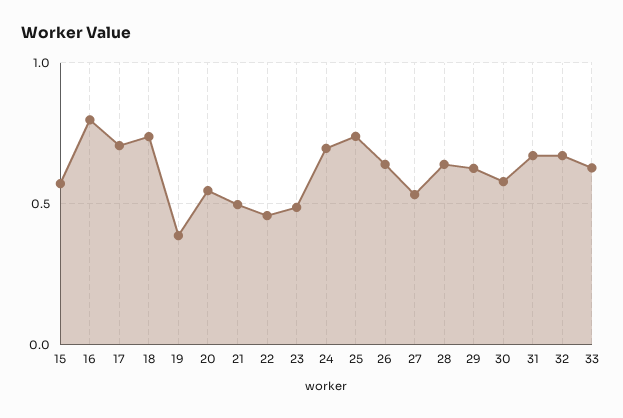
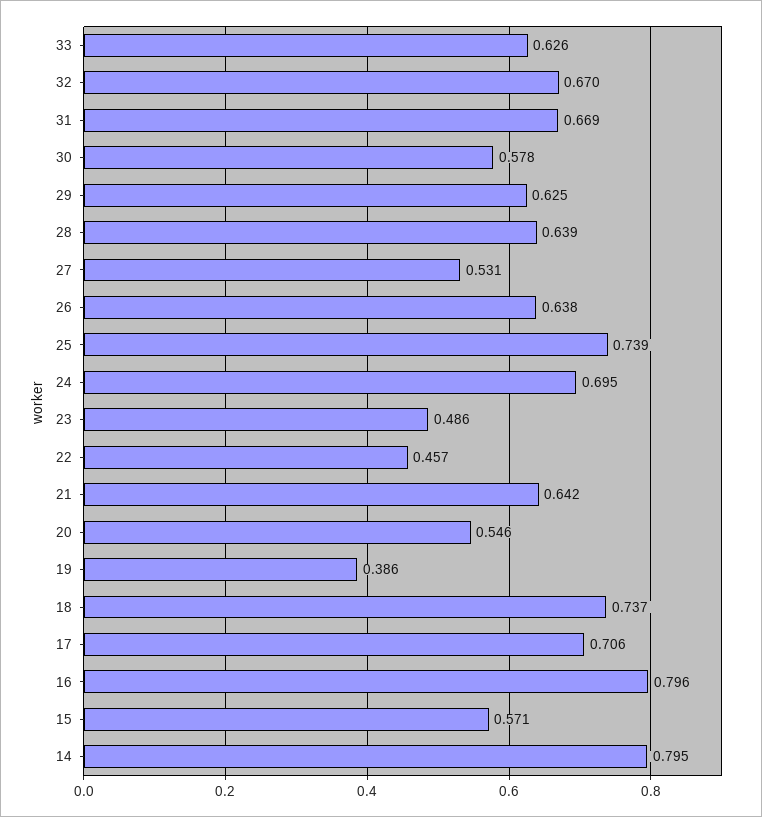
21: 0.5 -> 0.642
14: none -> 0.795

